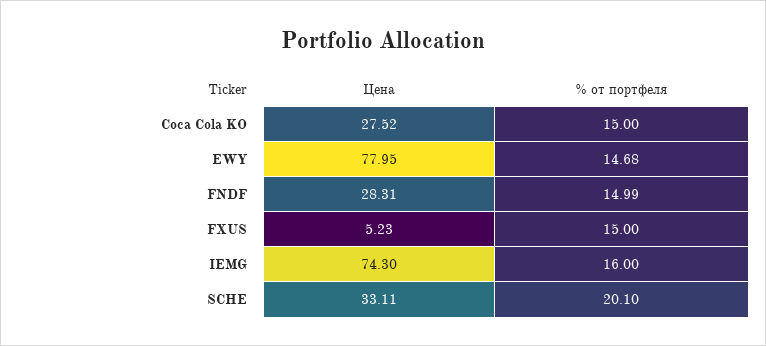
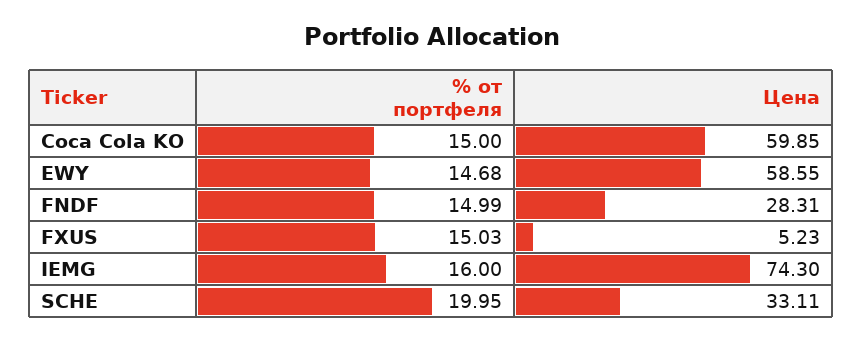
Цена, Coca Cola KO: 27.52 -> 59.85
Цена, EWY: 77.95 -> 58.55
% от портфеля, FXUS: 15 -> 15.03
% от портфеля, SCHE: 20.1 -> 19.95

